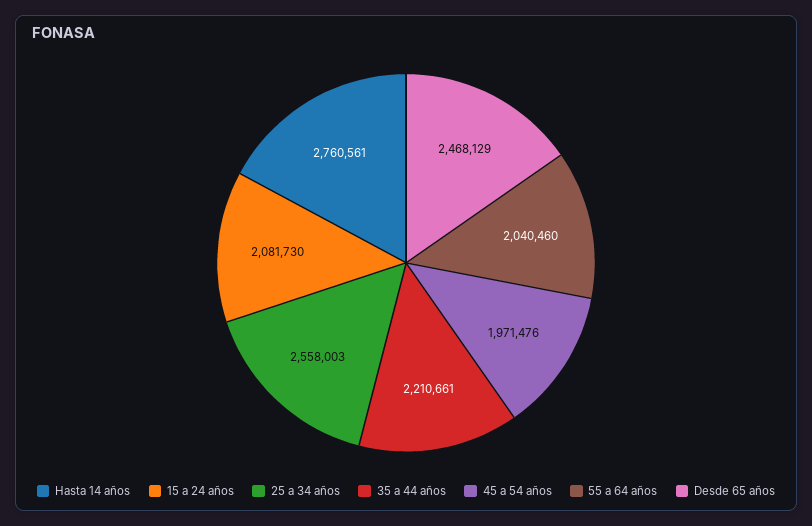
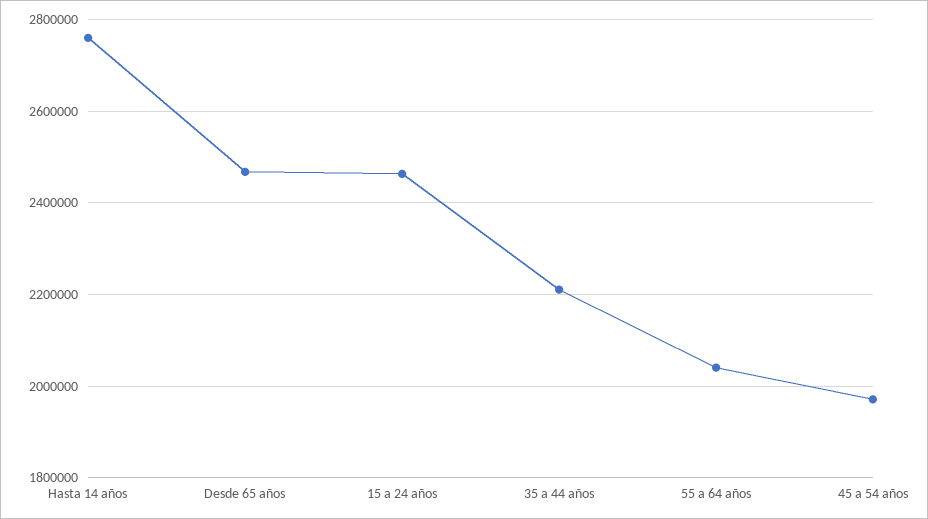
15 a 24 años: 2081730 -> 2460000
25 a 34 años: 2558003 -> none

